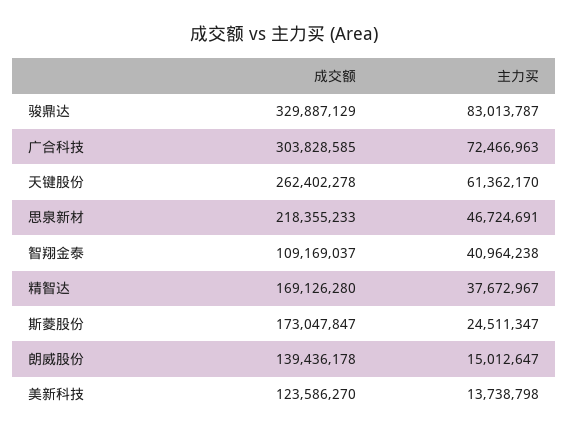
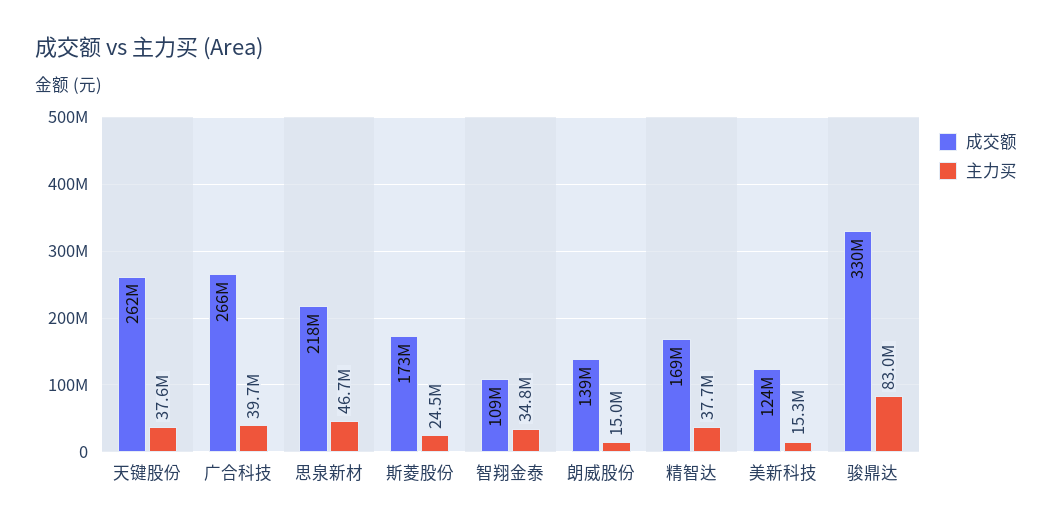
成交额, 广合科技: 303828585 -> 266000000
主力买, 广合科技: 72466963 -> 39700000
主力买, 天键股份: 61362170 -> 37600000
主力买, 智翔金泰: 40964238 -> 34800000
主力买, 美新科技: 13738798 -> 15300000

